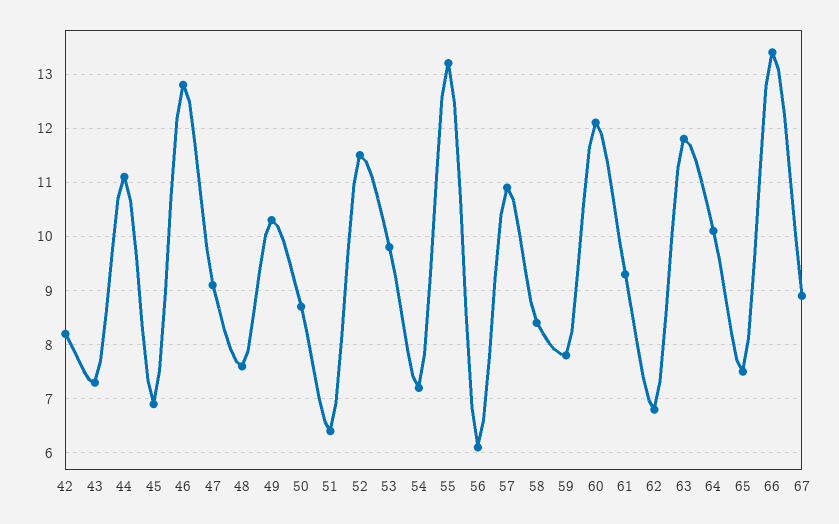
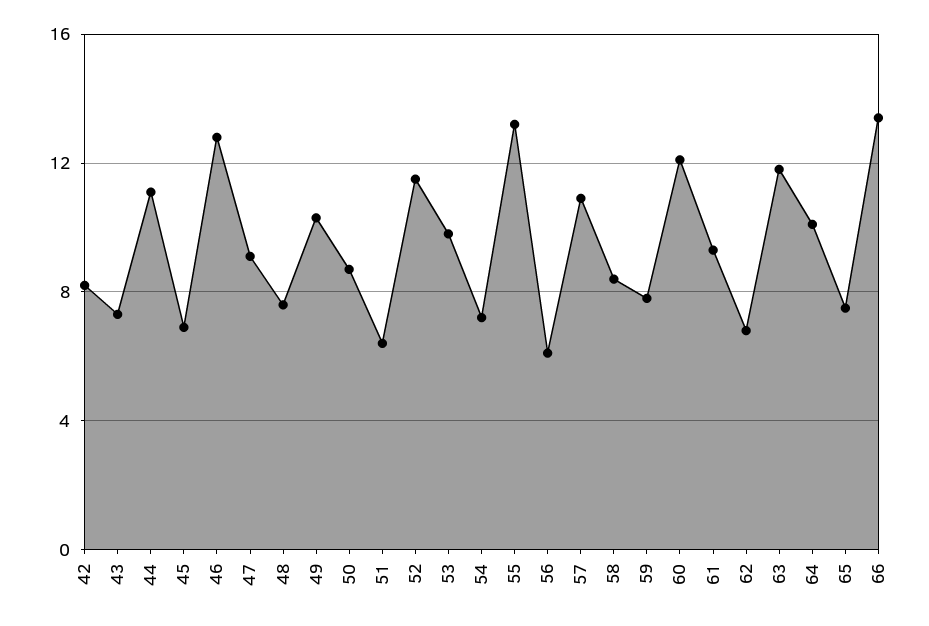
67: 9 -> none

